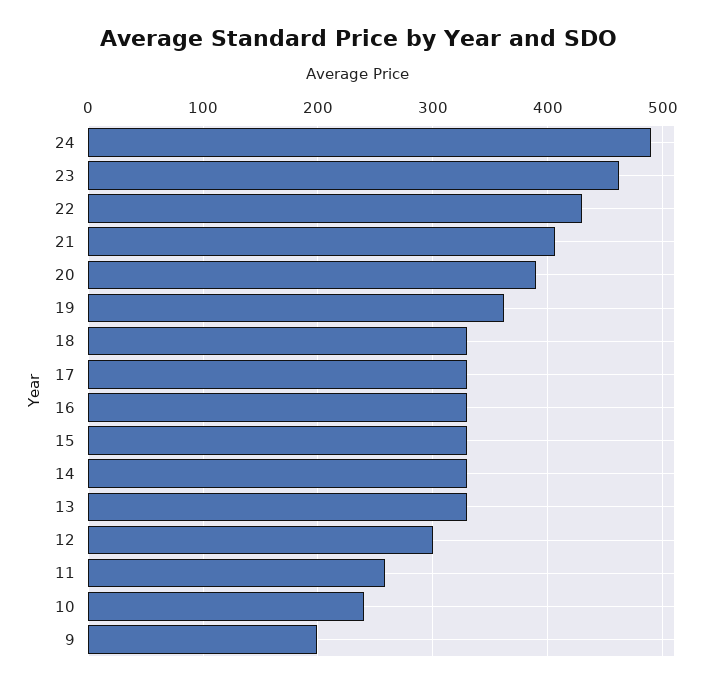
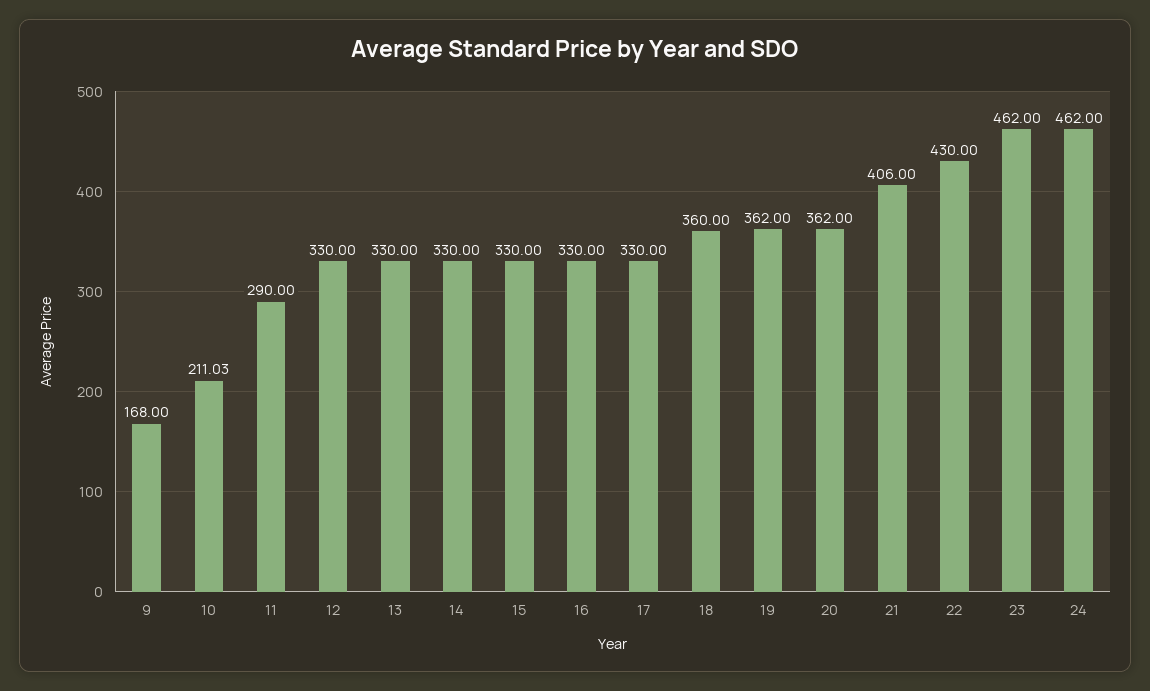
24: 490 -> 462
20: 390 -> 362
18: 330 -> 360
12: 300 -> 330
11: 260 -> 290
10: 240 -> 211.03
9: 200 -> 168

